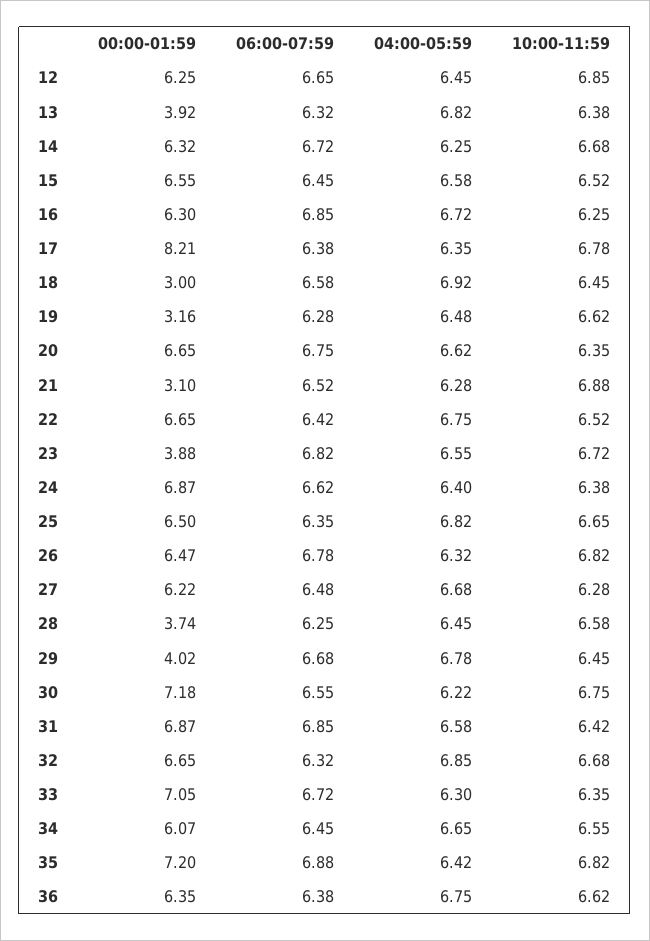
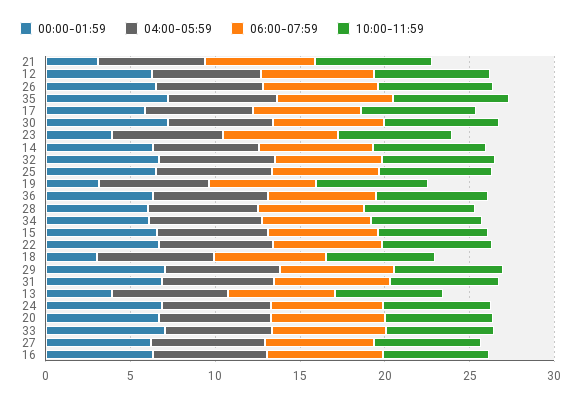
00:00-01:59, 17: 8.21 -> 6
00:00-01:59, 28: 3.74 -> 6
00:00-01:59, 29: 4.02 -> 7

